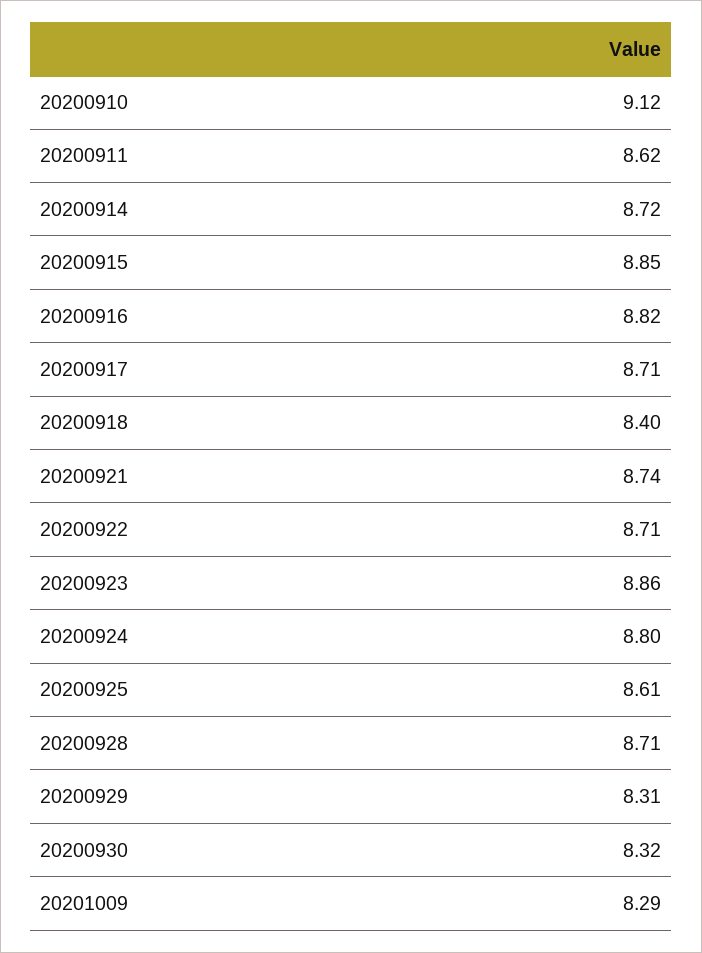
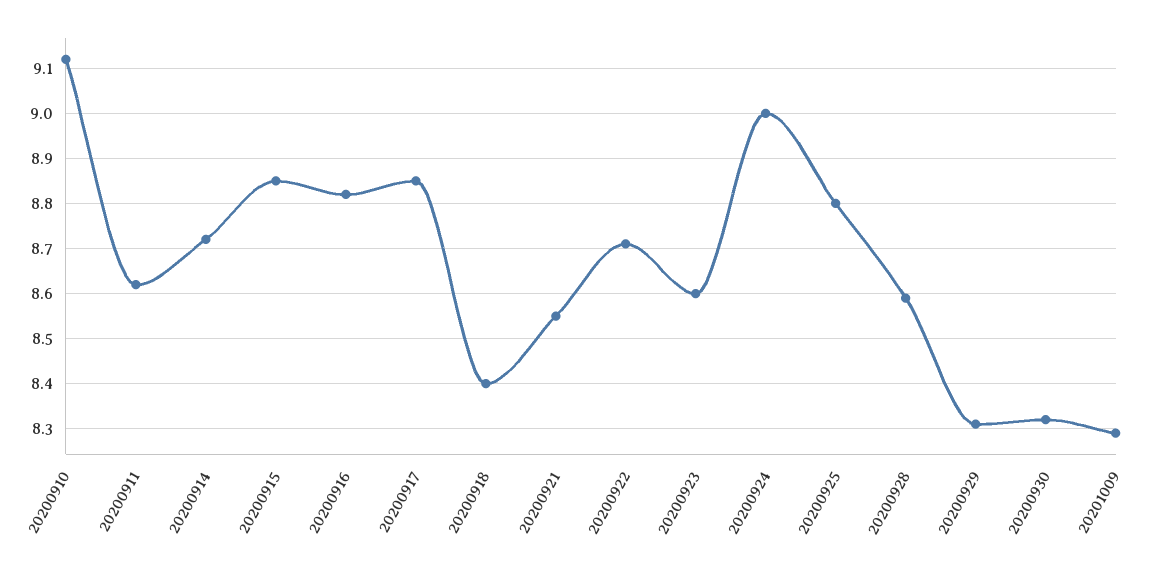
20200917: 8.71 -> 8.85
20200921: 8.74 -> 8.55
20200923: 8.86 -> 8.6
20200924: 8.8 -> 9
20200925: 8.61 -> 8.8
20200928: 8.71 -> 8.6

